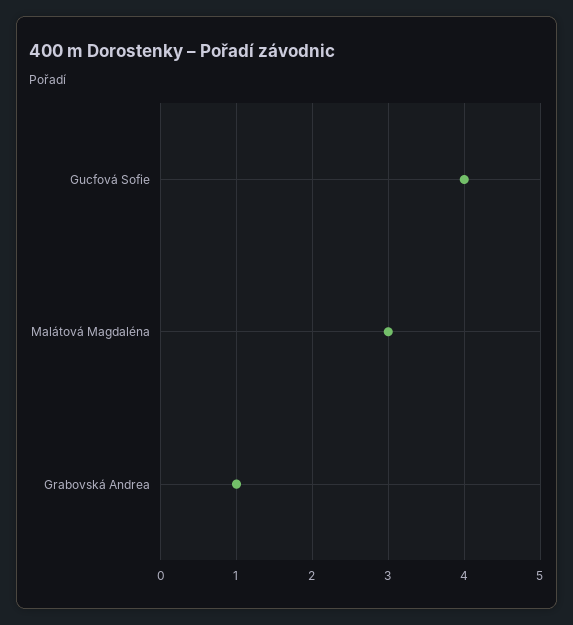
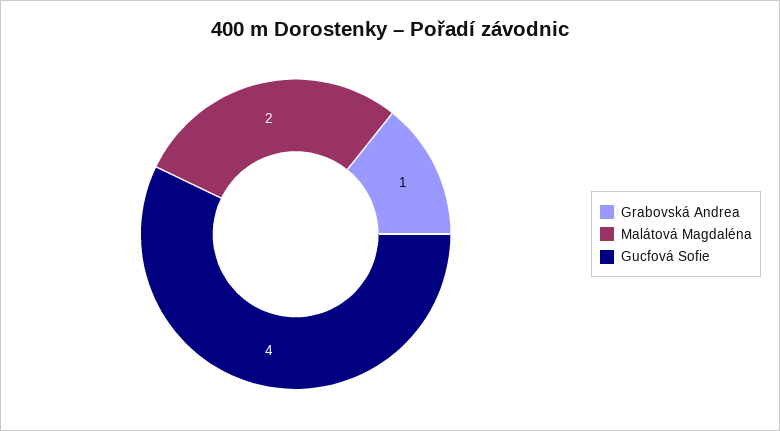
Malátová Magdaléna: 3 -> 2

